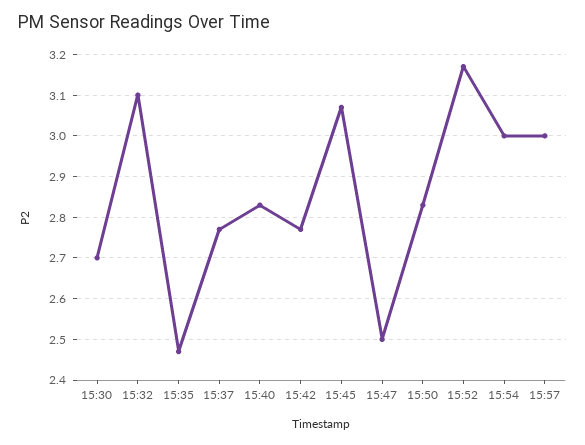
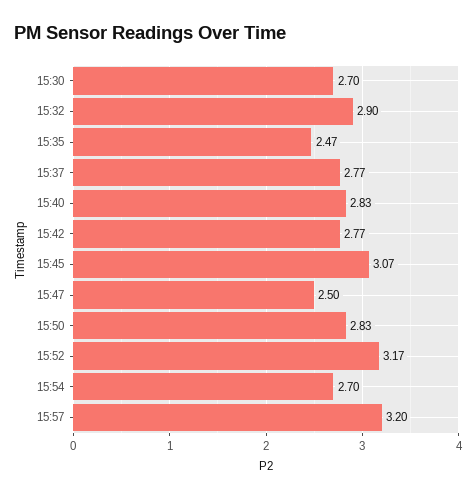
15:32: 3.1 -> 2.9
15:54: 3 -> 2.7
15:57: 3 -> 3.2

